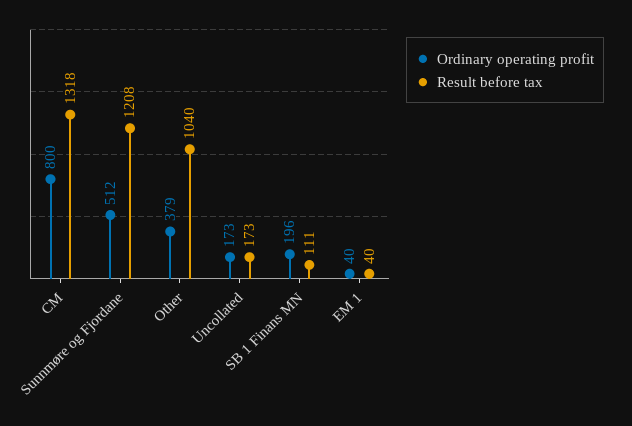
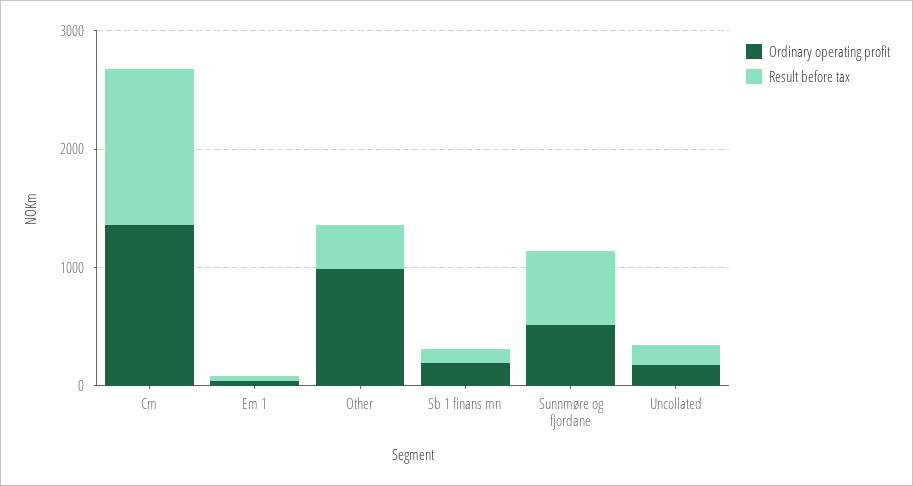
Ordinary operating profit, CM: 800 -> 1400
Result before tax, Sunnmøre og Fjordane: 1208 -> 600
Ordinary operating profit, Other: 379 -> 1000
Result before tax, Other: 1040 -> 400

